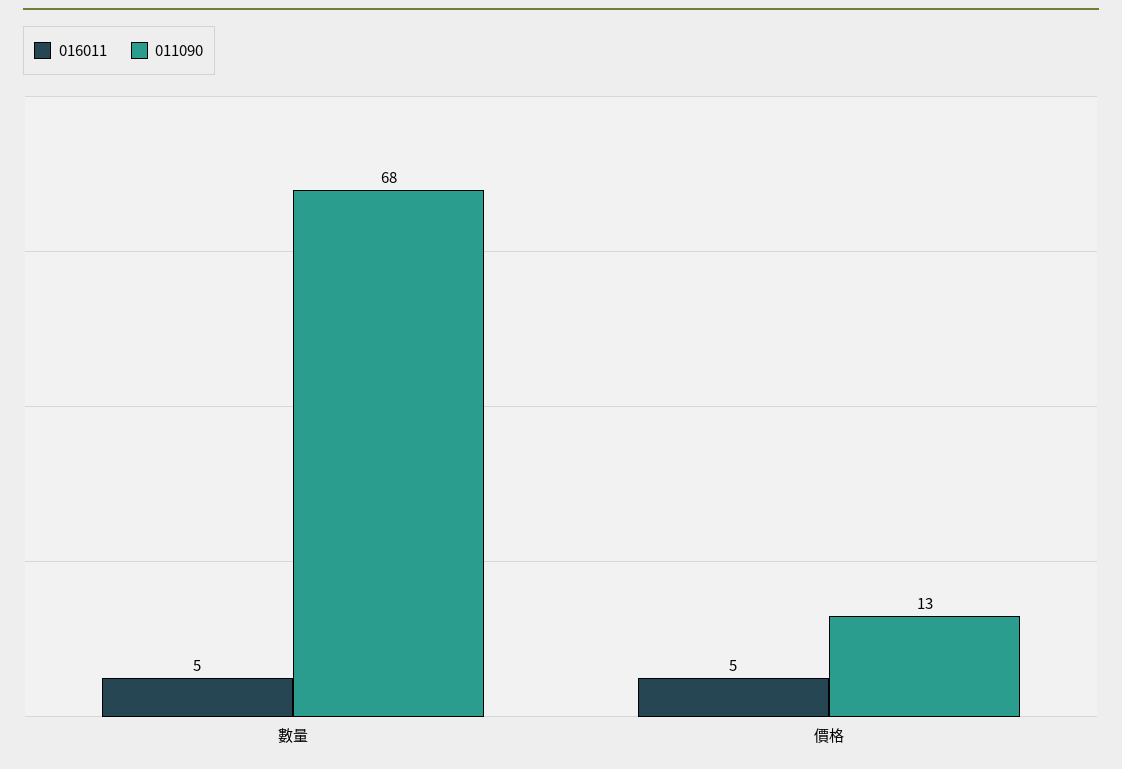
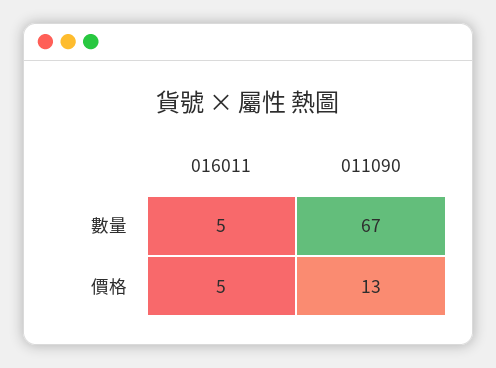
011090, 數量: 68 -> 67

